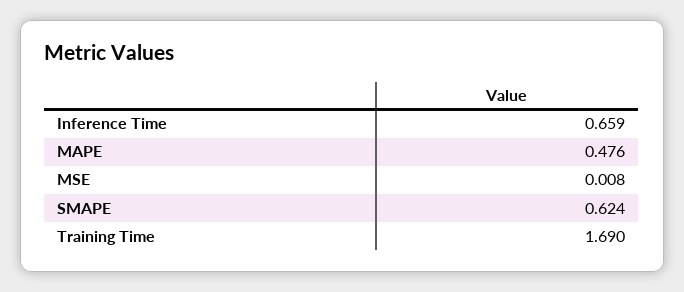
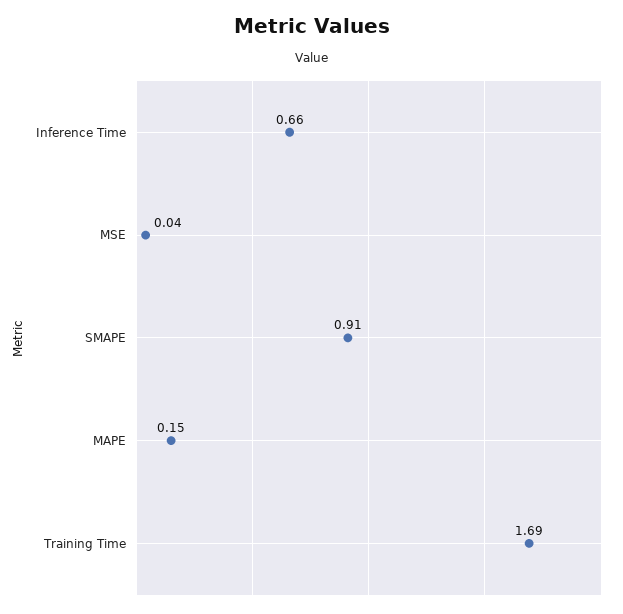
MAPE: 0.476 -> 0.15
MSE: 0.008 -> 0.04
SMAPE: 0.624 -> 0.91

